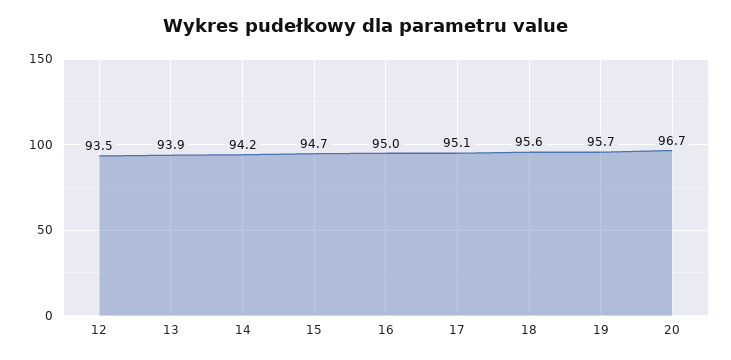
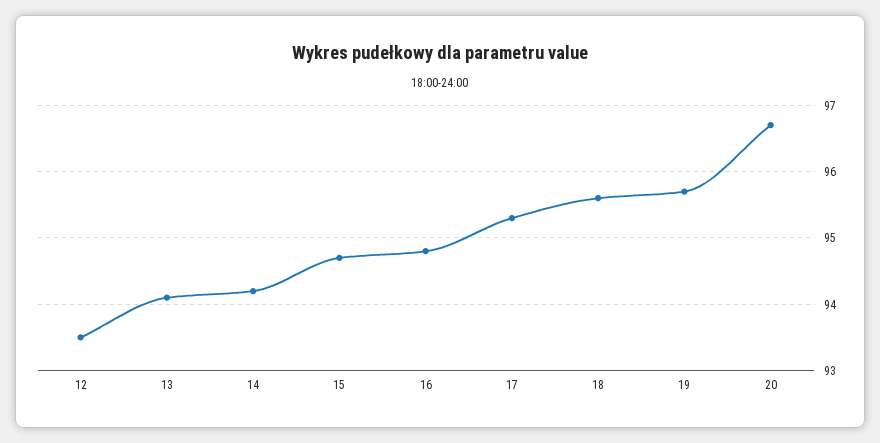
13: 93.9 -> 94.1
16: 95 -> 94.8
17: 95.1 -> 95.3

